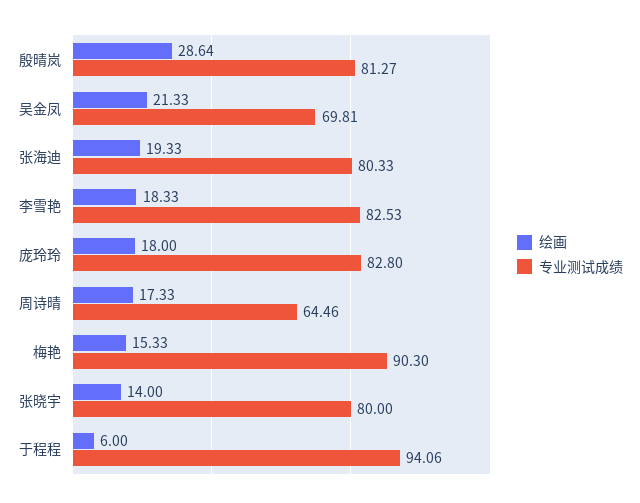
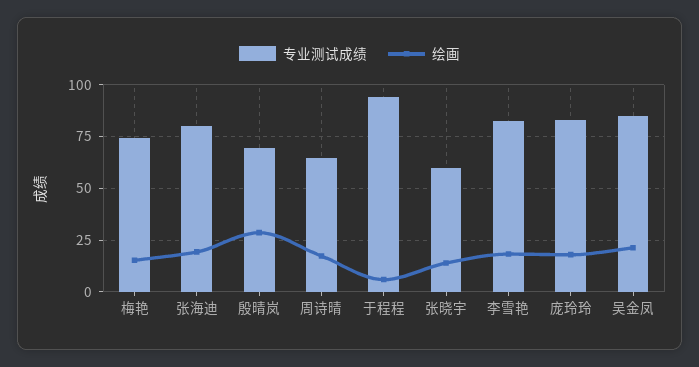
专业测试成绩, 殷晴岚: 81.27 -> 70
专业测试成绩, 吴金凤: 69.81 -> 85
专业测试成绩, 梅艳: 90.3 -> 75
专业测试成绩, 张晓宇: 80 -> 60

